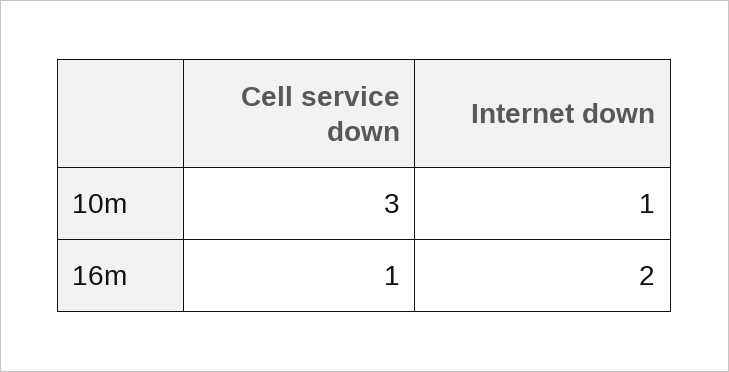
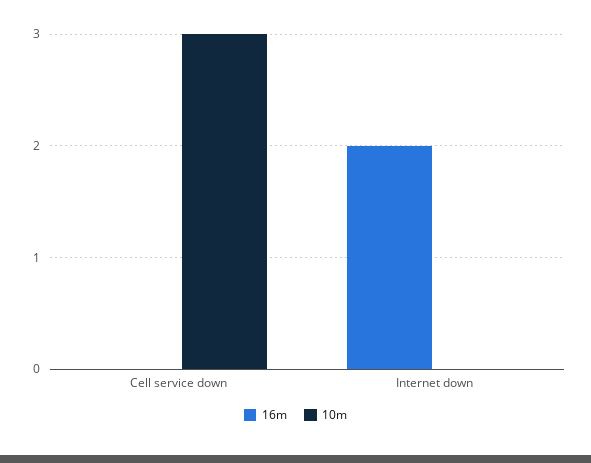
10m, Internet down: 1 -> 0
16m, Cell service down: 1 -> 0

